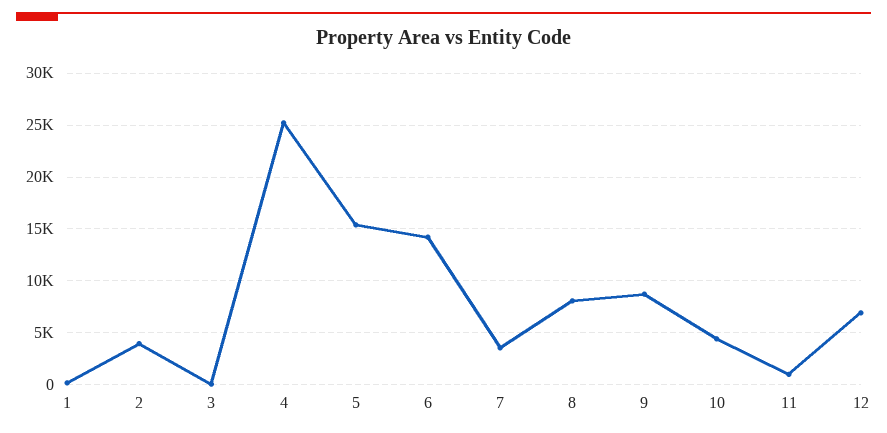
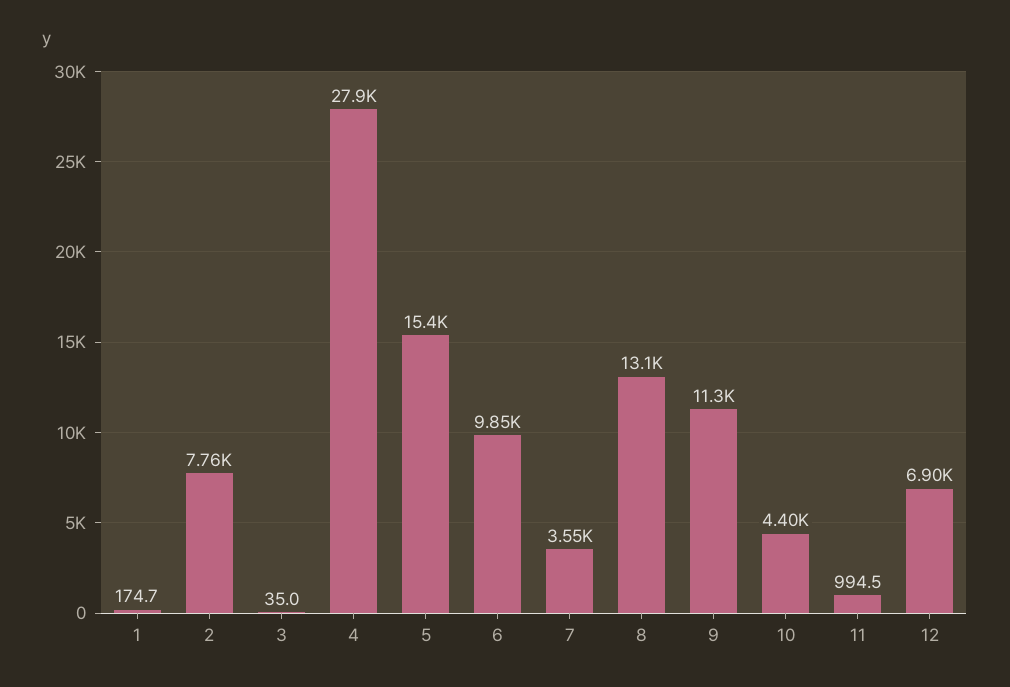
2: 4000 -> 7760
4: 25000 -> 27900
6: 14000 -> 9850
8: 8000 -> 13100
9: 9000 -> 11300

